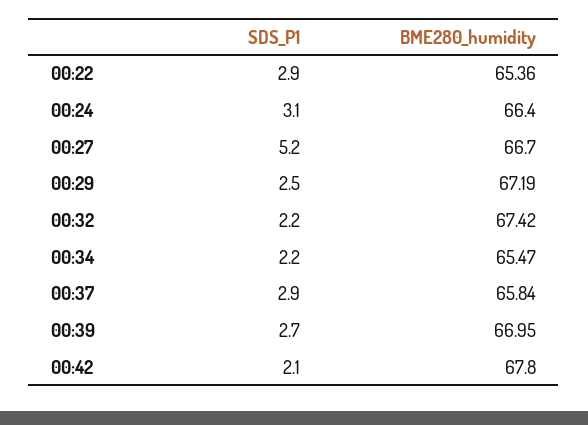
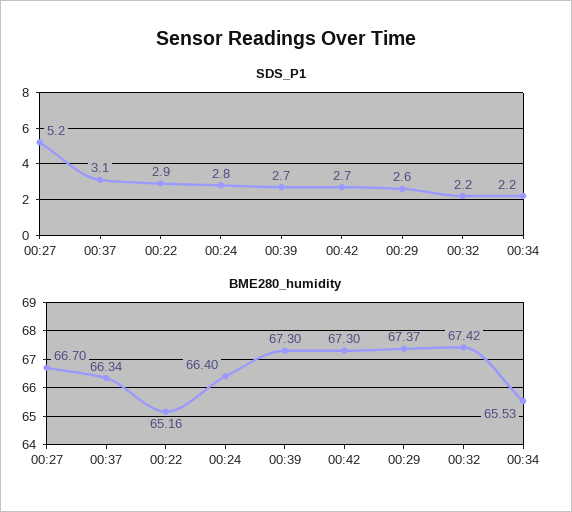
BME280_humidity, 00:22: 65.36 -> 65.16
SDS_P1, 00:24: 3.1 -> 2.8
SDS_P1, 00:29: 2.5 -> 2.6
BME280_humidity, 00:29: 67.19 -> 67.37
BME280_humidity, 00:34: 65.47 -> 65.53
SDS_P1, 00:37: 2.9 -> 3.1
BME280_humidity, 00:37: 65.84 -> 66.34
BME280_humidity, 00:39: 66.95 -> 67.3
SDS_P1, 00:42: 2.1 -> 2.7
BME280_humidity, 00:42: 67.8 -> 67.3

